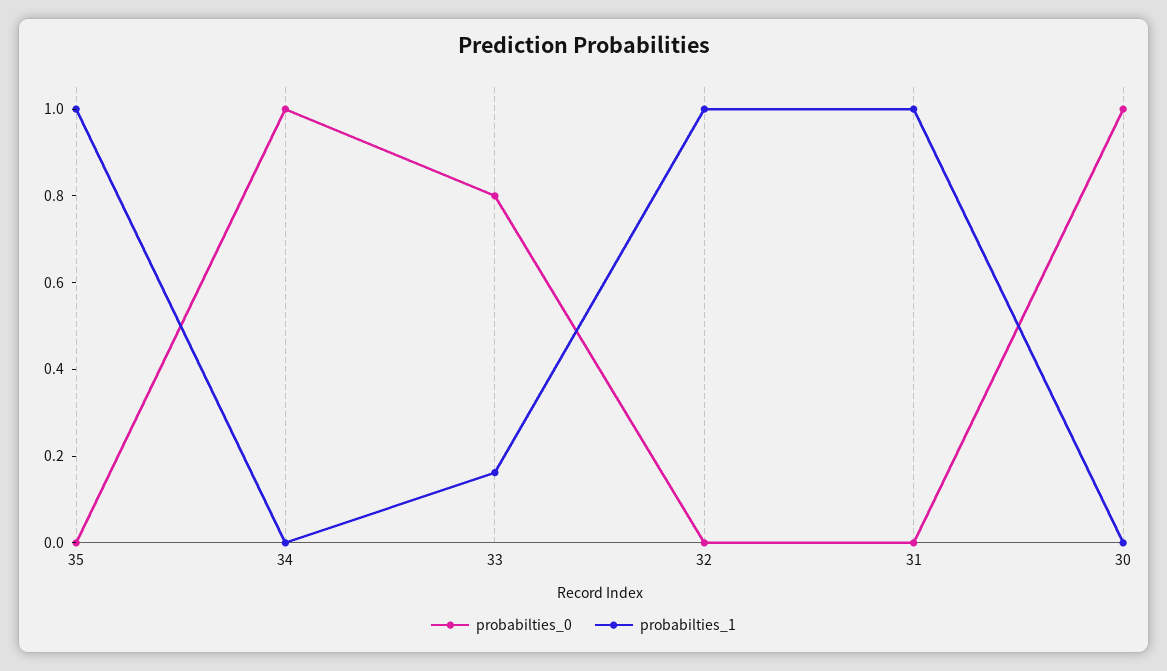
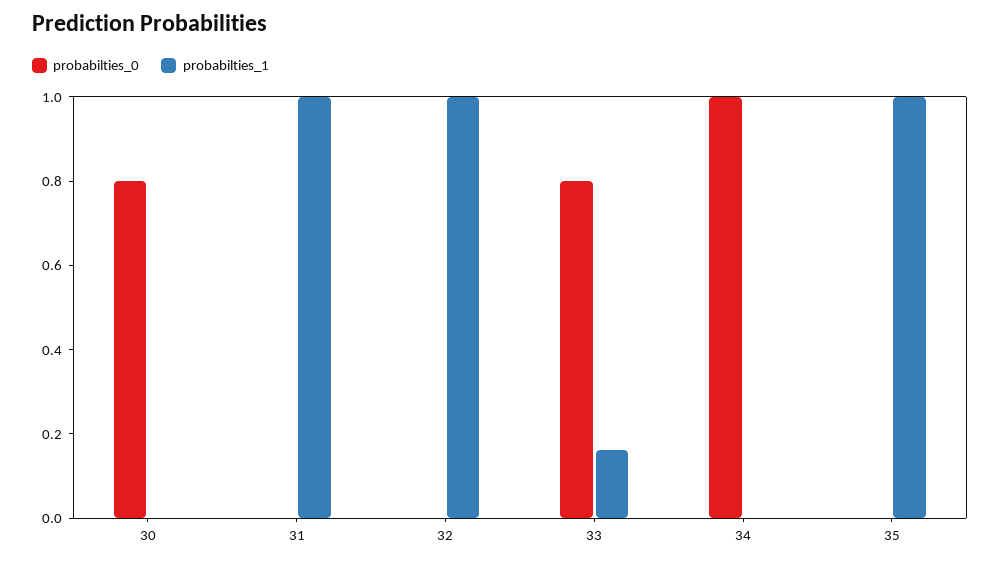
probabilties_0, 30: 1 -> 0.8

